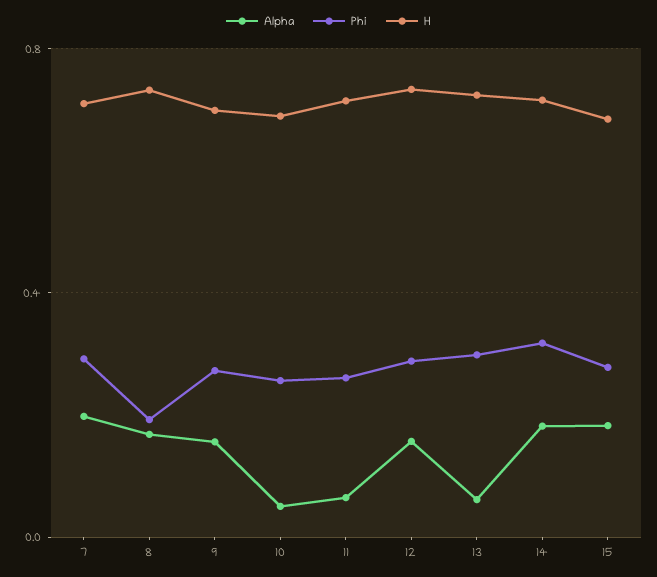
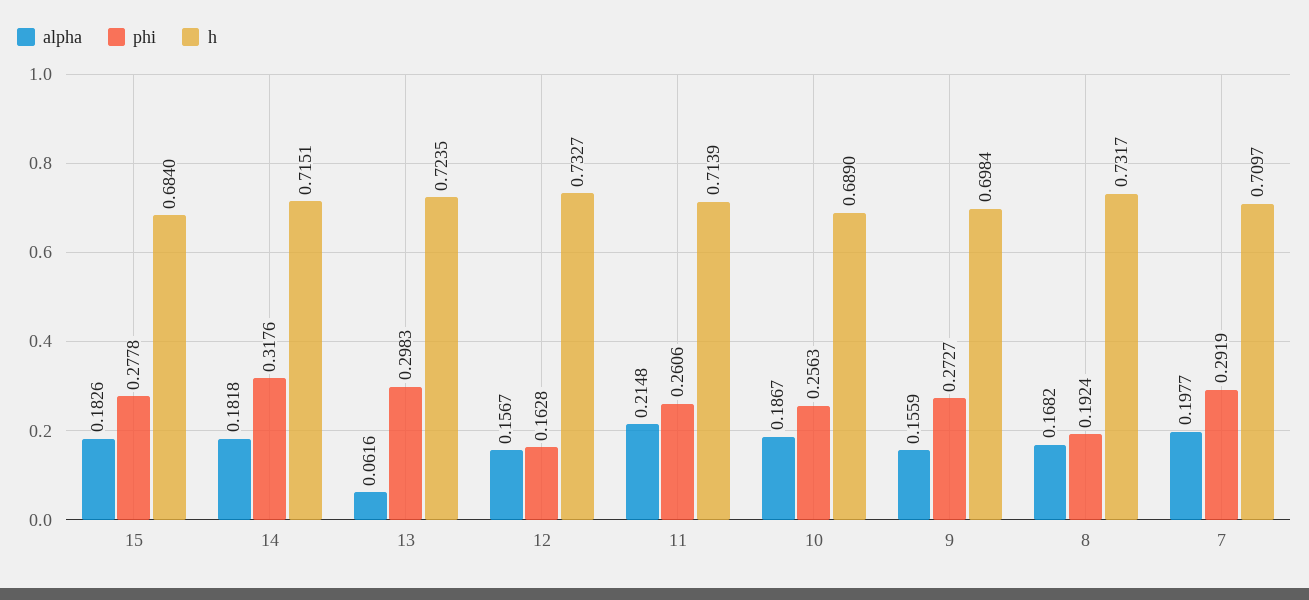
Alpha, 10: 0.05 -> 0.1867
Alpha, 11: 0.05 -> 0.2148
Phi, 12: 0.3 -> 0.1628

